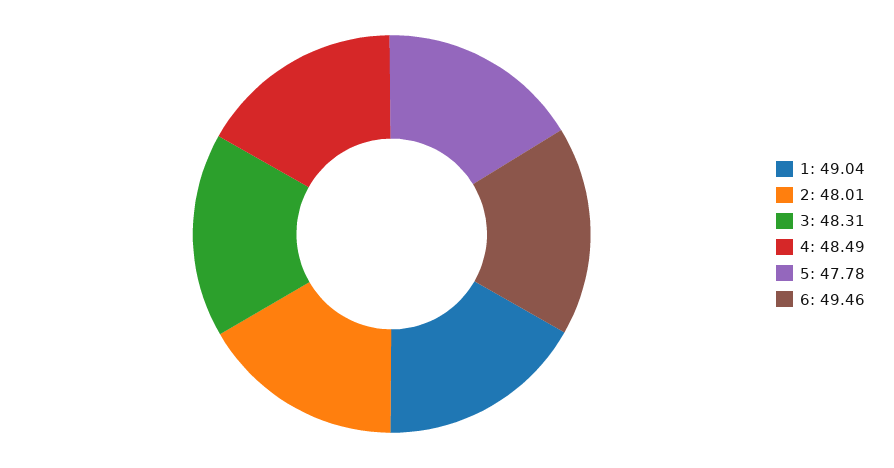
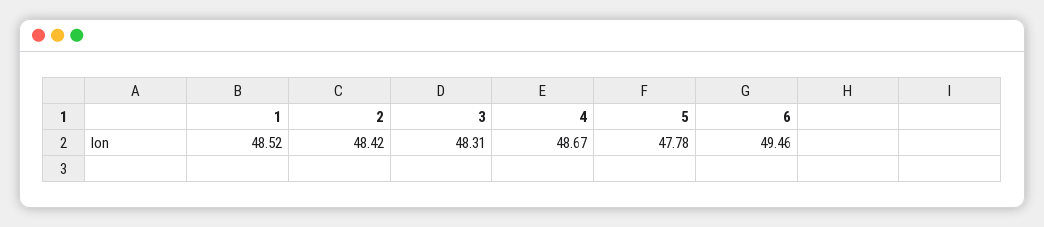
1: 49.04 -> 48.52
2: 48.01 -> 48.42
4: 48.49 -> 48.67

